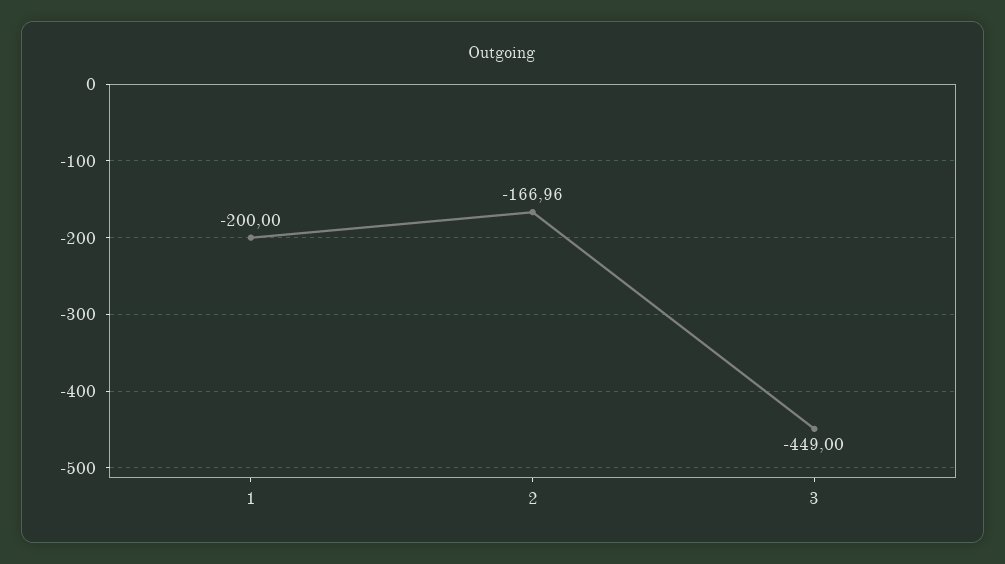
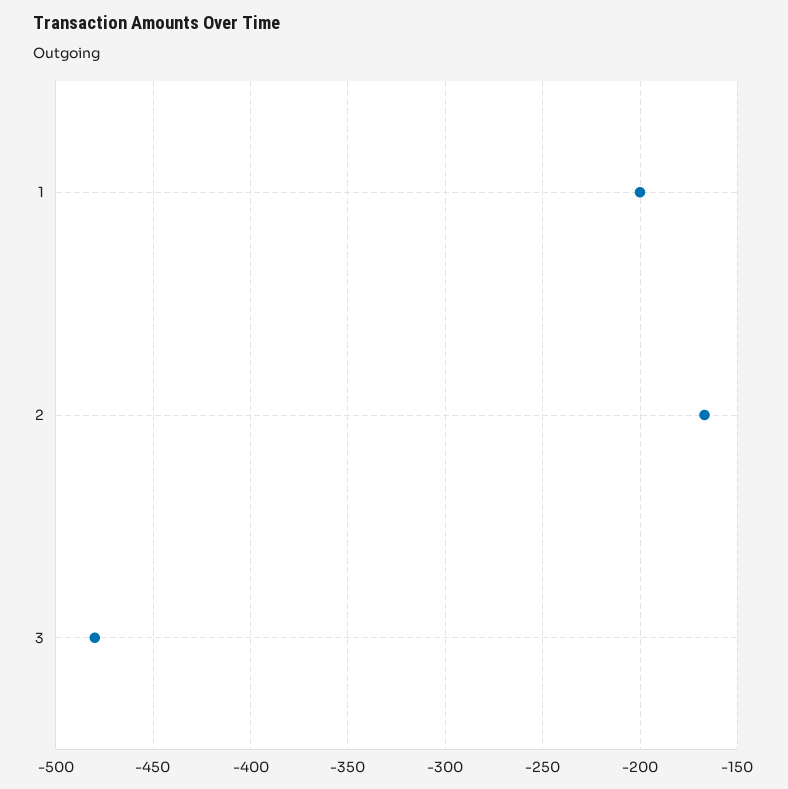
3: -449 -> -480

